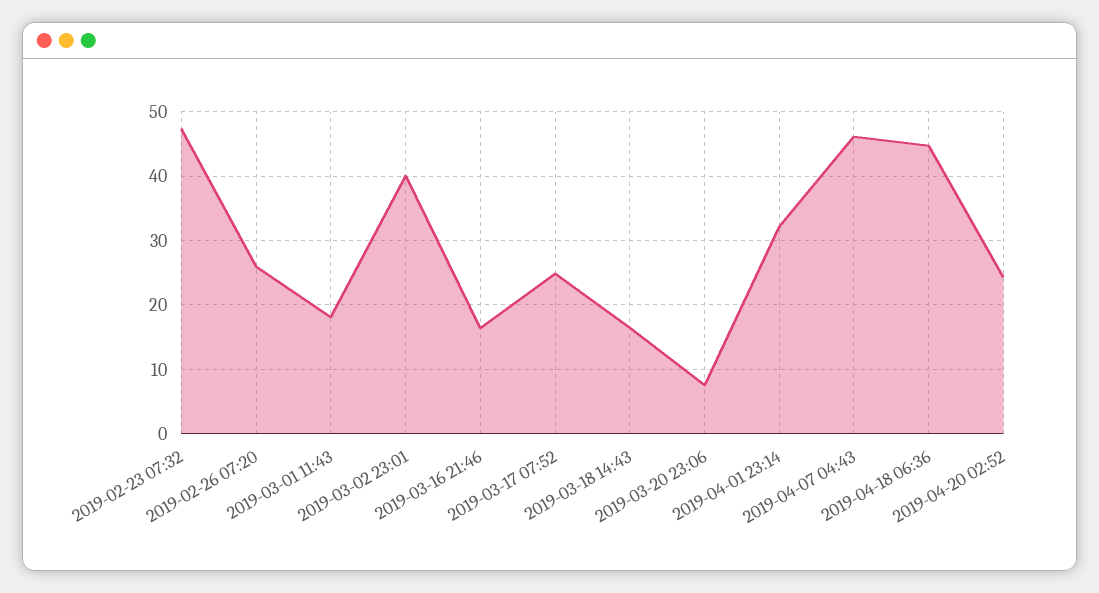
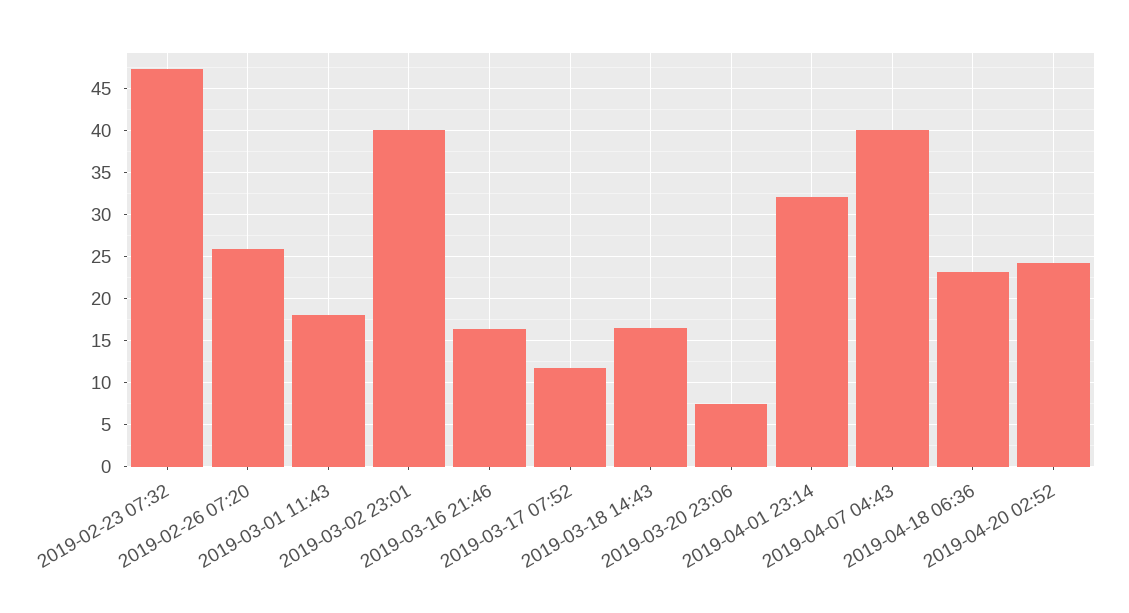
2019-03-17 07:52: 25 -> 12
2019-04-07 04:43: 46 -> 40
2019-04-18 06:36: 45 -> 23

